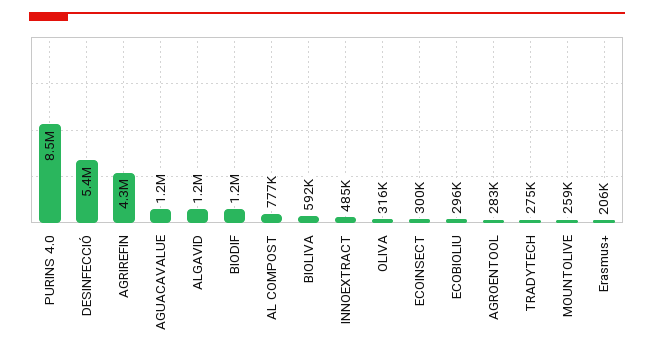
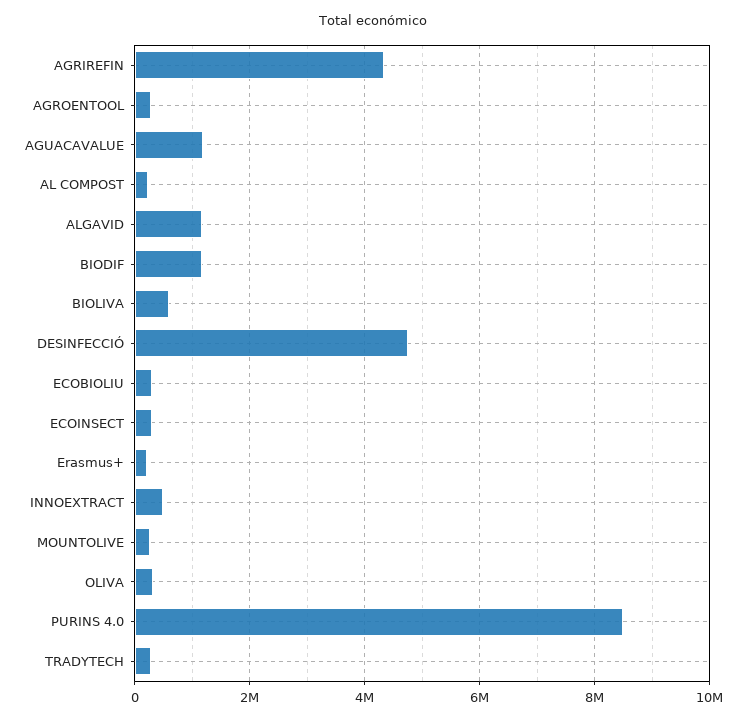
DESINFECCIÓ: 5400000 -> 4800000
AL COMPOST: 777000 -> 200000

